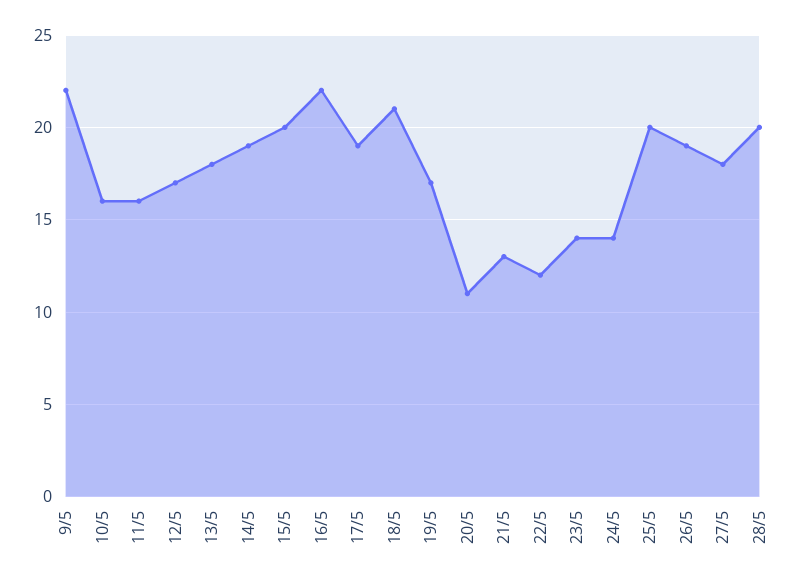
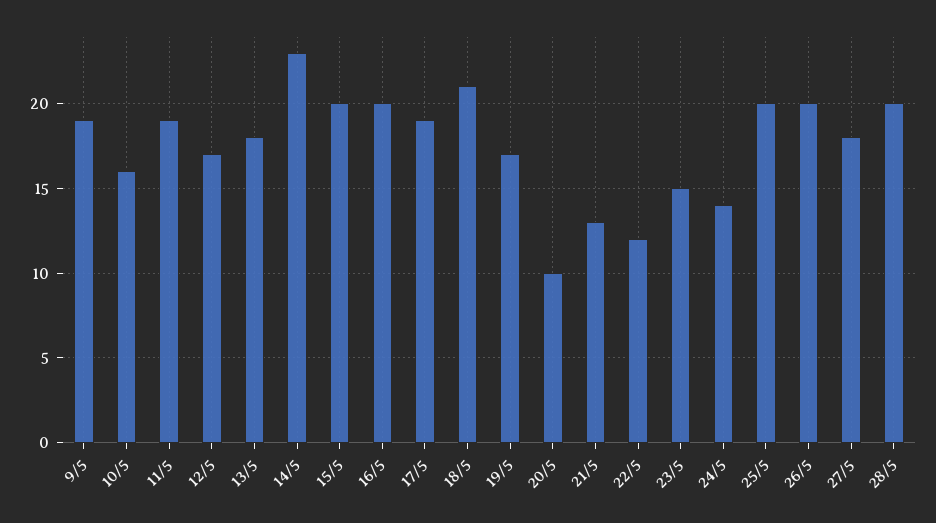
9/5: 22 -> 19
11/5: 16 -> 19
14/5: 19 -> 23
16/5: 22 -> 20
20/5: 11 -> 10
23/5: 14 -> 15
26/5: 19 -> 20

